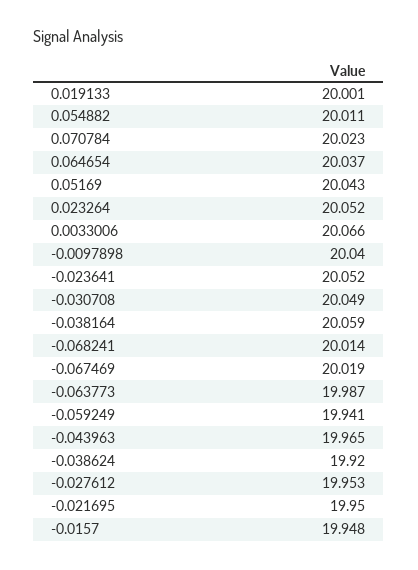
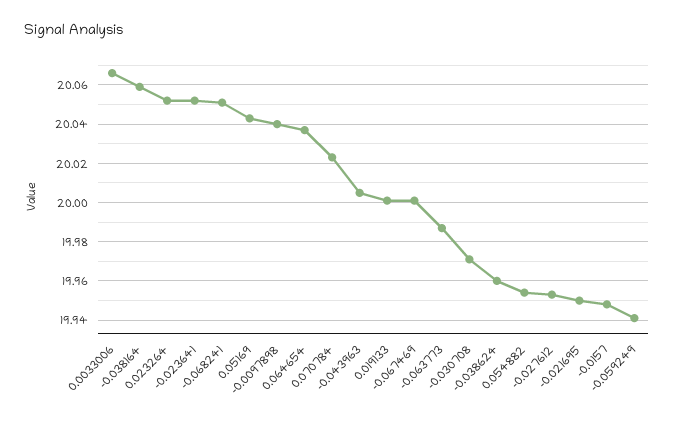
0.054882: 20.011 -> 19.955
-0.030708: 20.049 -> 19.97
-0.068241: 20.014 -> 20.05
-0.067469: 20.019 -> 20
-0.043963: 19.965 -> 20.005
-0.038624: 19.92 -> 19.96

